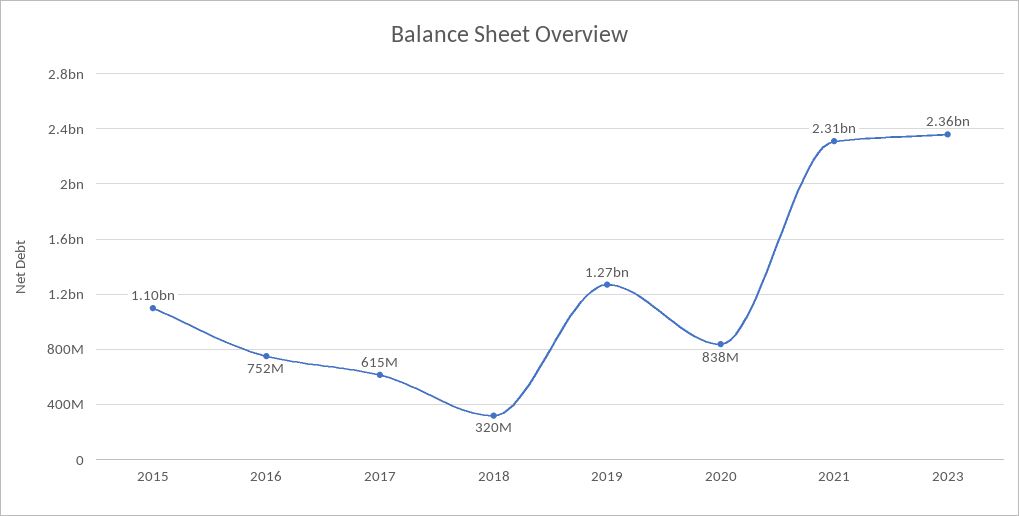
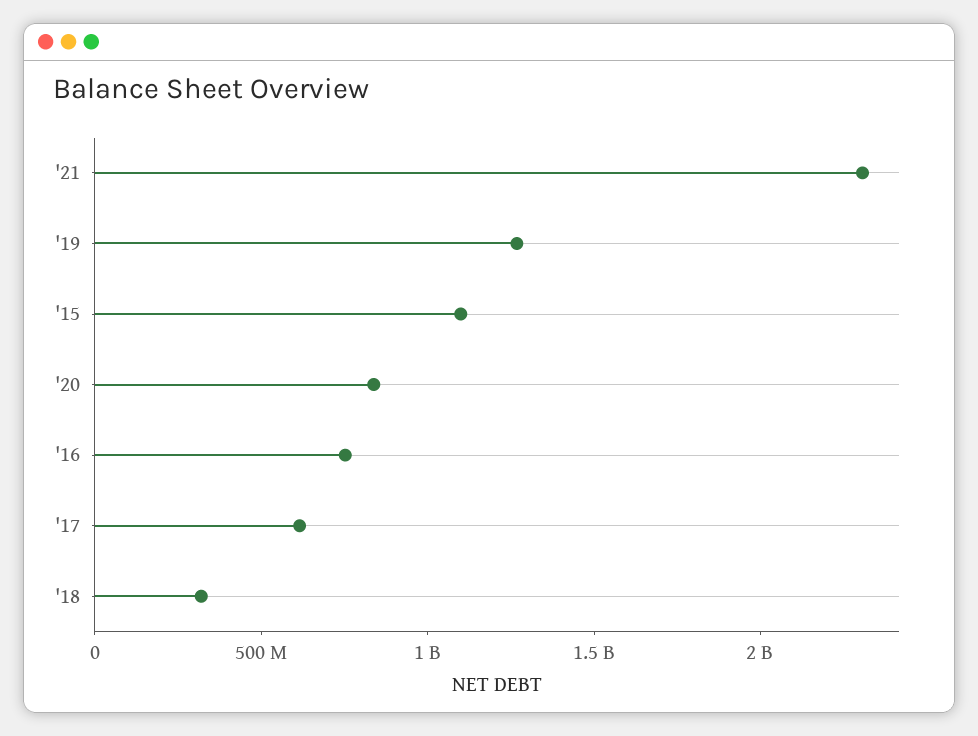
2023: 2360000000 -> none

